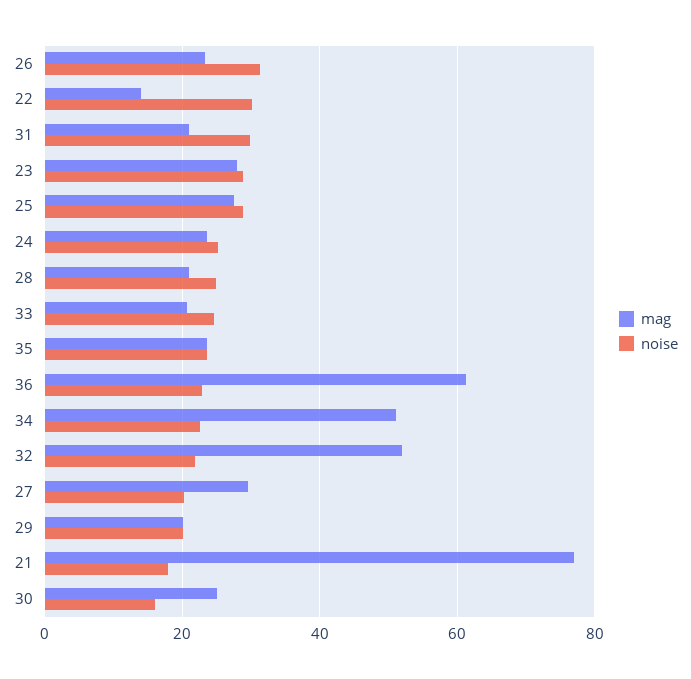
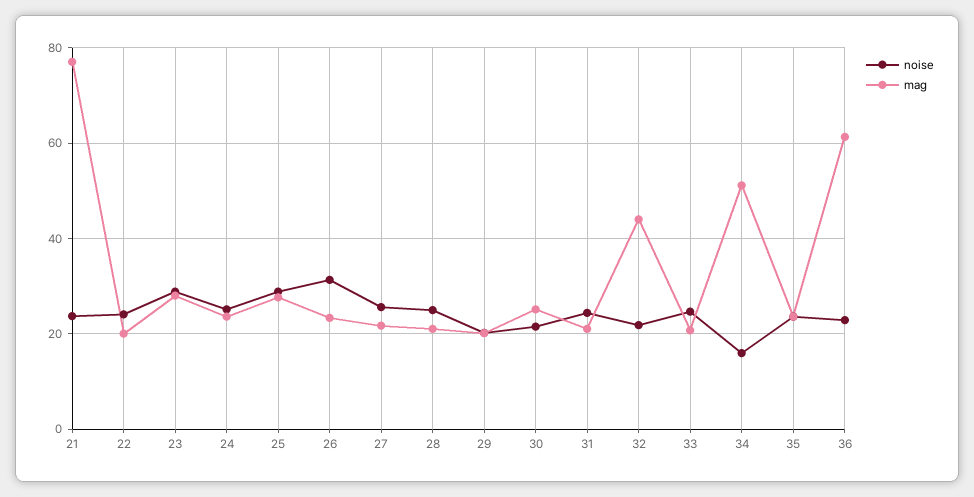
mag, 22: 14 -> 20
noise, 22: 30 -> 24
noise, 31: 30 -> 24
noise, 34: 22 -> 16
mag, 32: 52 -> 44
mag, 27: 30 -> 22
noise, 27: 20 -> 26
noise, 21: 18 -> 24
noise, 30: 16 -> 22

